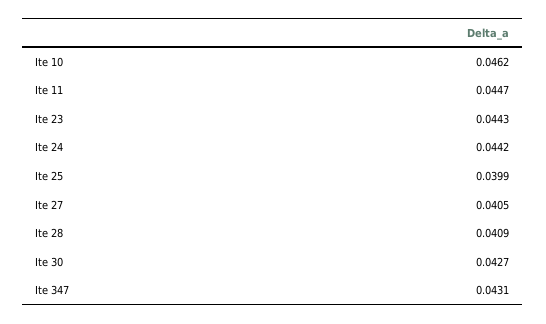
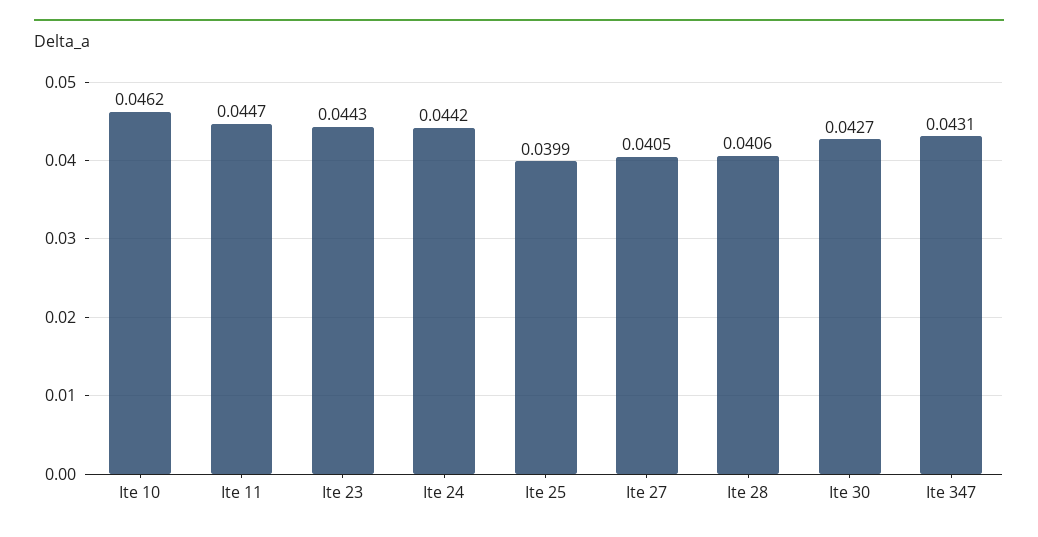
Ite 28: 0.0409 -> 0.0406

